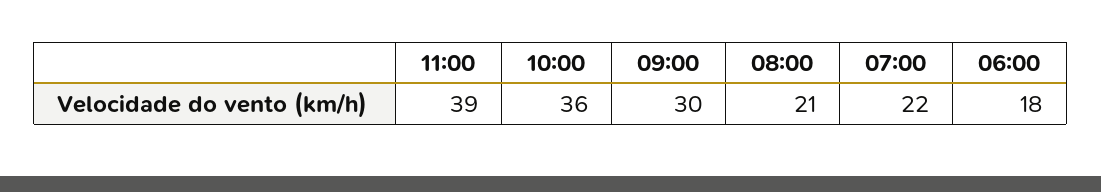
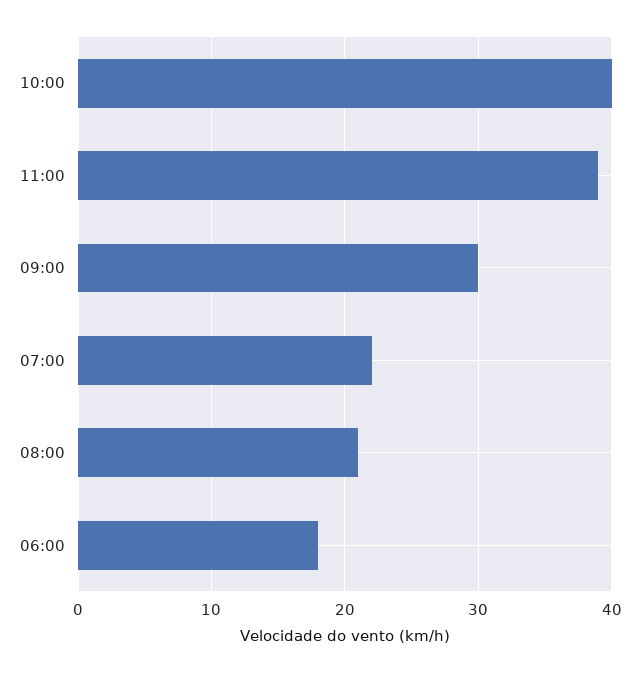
10:00: 36 -> 40

